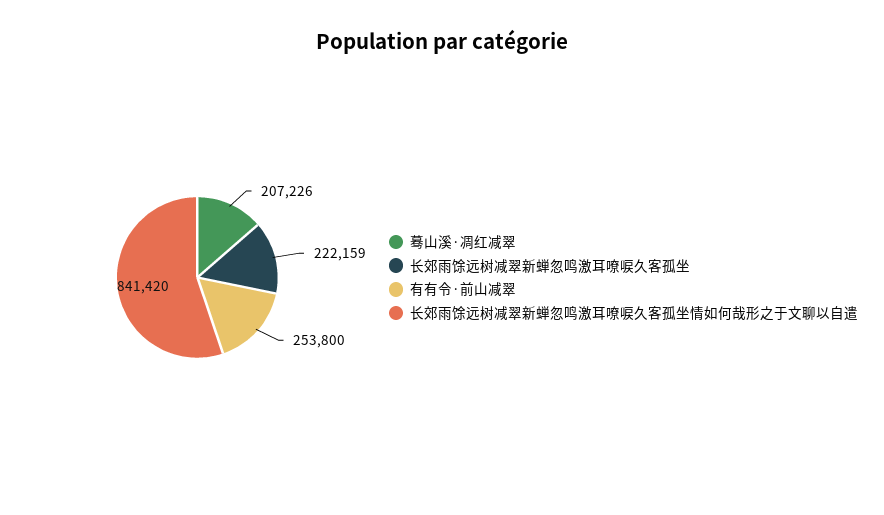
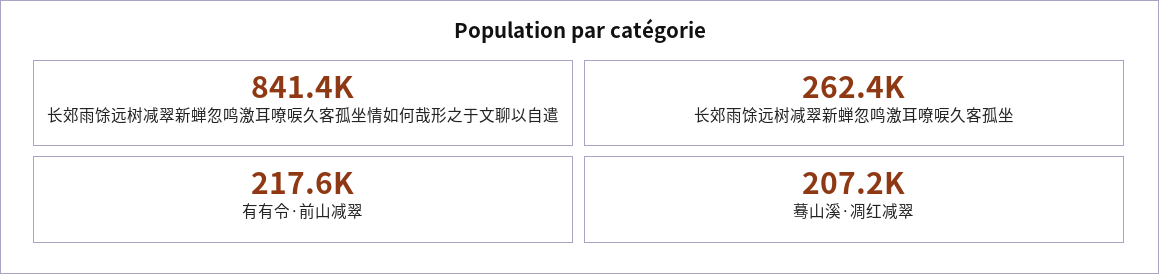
长郊雨馀远树减翠新蝉忽鸣激耳嘹唳久客孤坐: 222159 -> 262400
有有令·前山减翠: 253800 -> 217600

